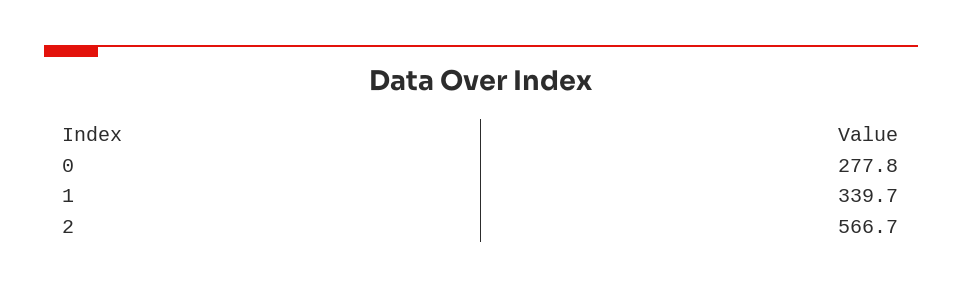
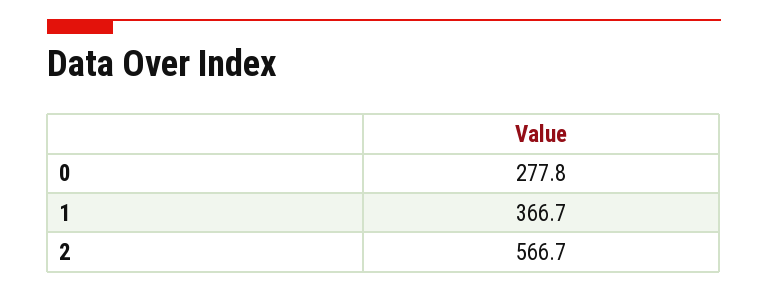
1: 339.7 -> 366.7

